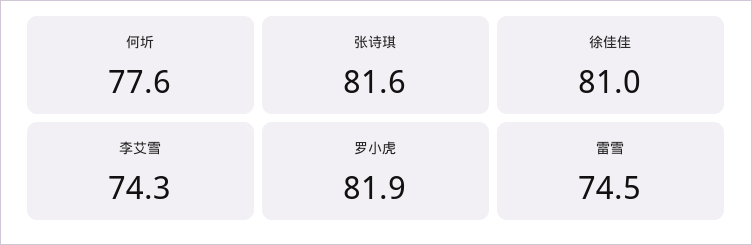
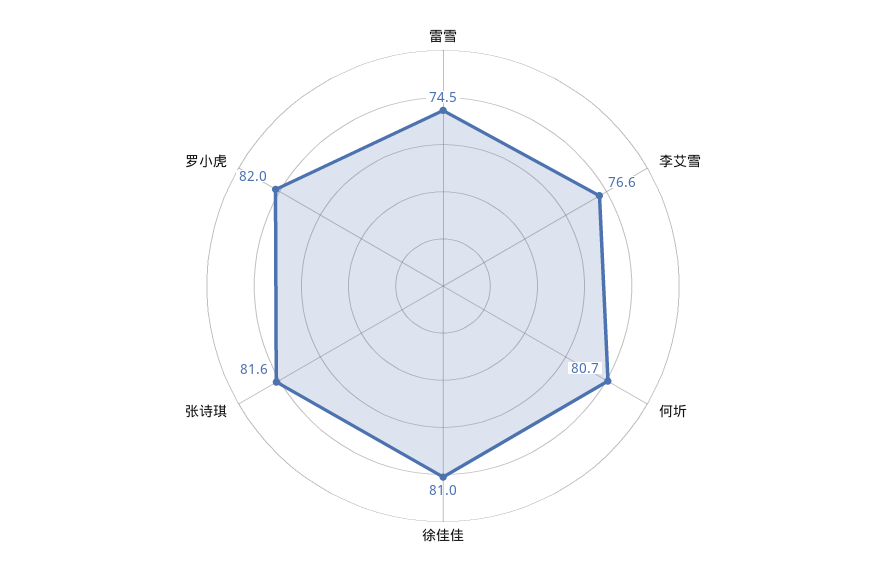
何圻: 77.6 -> 80.7
李艾雪: 74.3 -> 76.6
罗小虎: 81.9 -> 82

